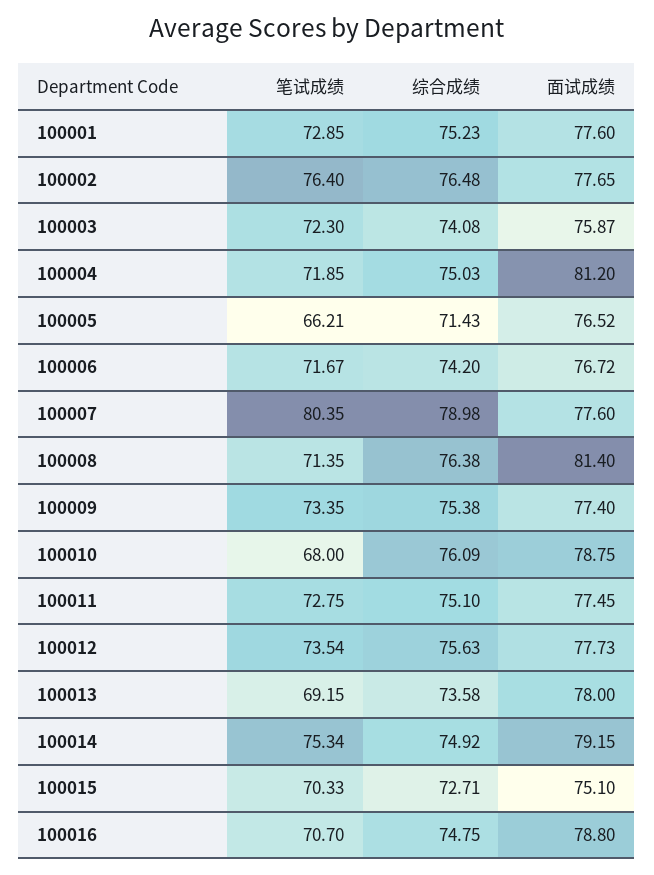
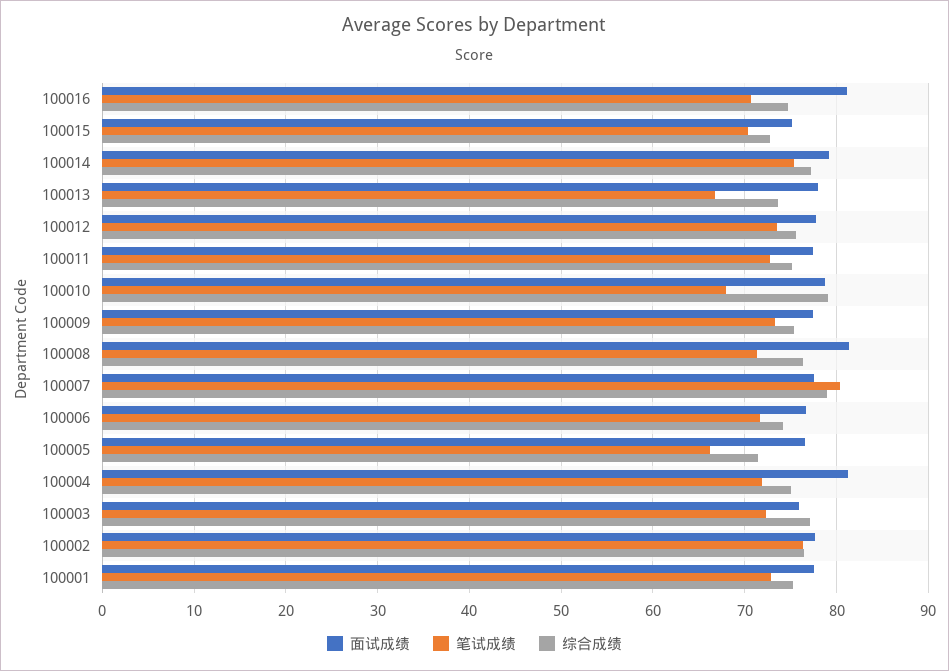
综合成绩, 100003: 74.08 -> 77
综合成绩, 100010: 76.09 -> 79
笔试成绩, 100013: 69.15 -> 67
综合成绩, 100014: 74.92 -> 77
面试成绩, 100016: 78.8 -> 81

